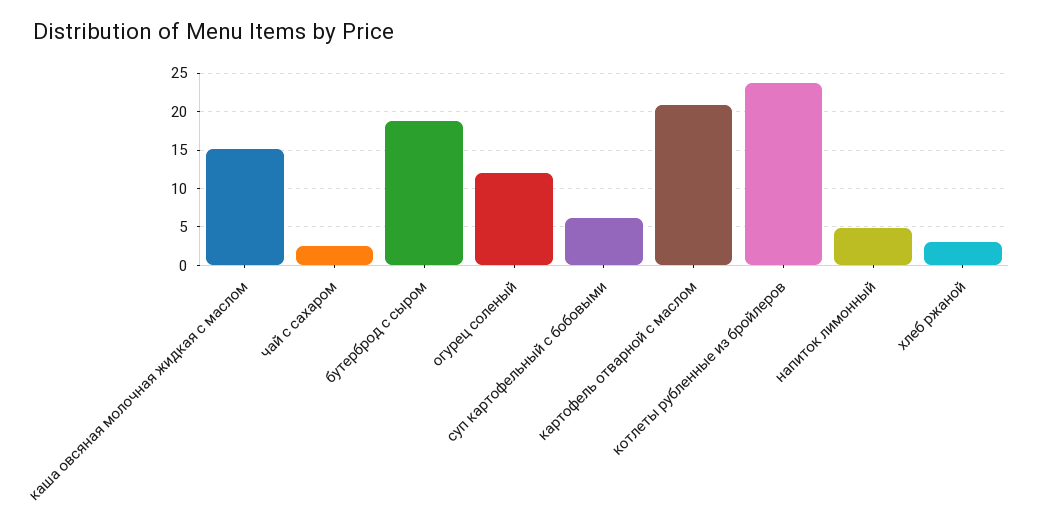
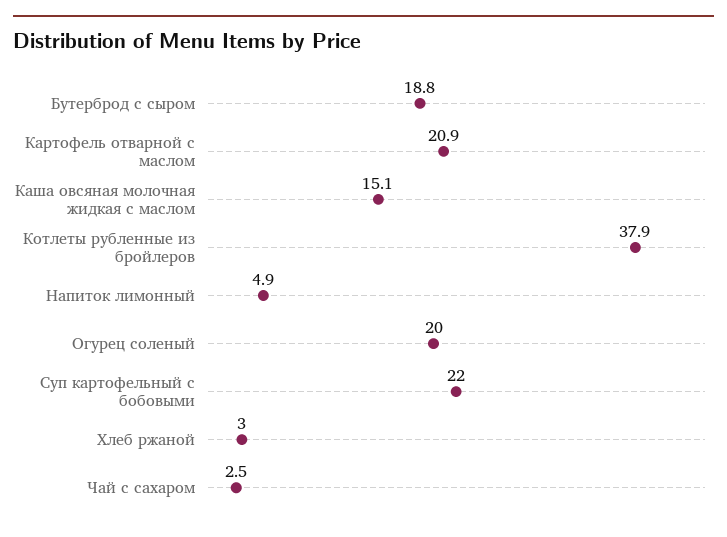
огурец соленый: 12 -> 20
суп картофельный с бобовыми: 6 -> 22
котлеты рубленные из бройлеров: 24 -> 37.9

